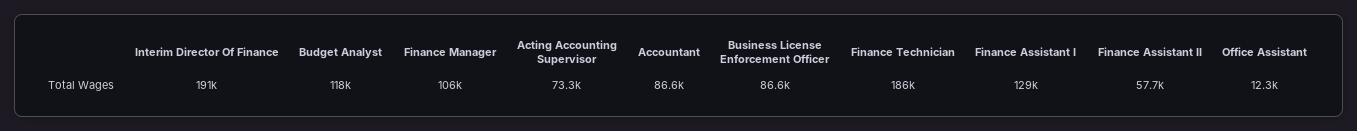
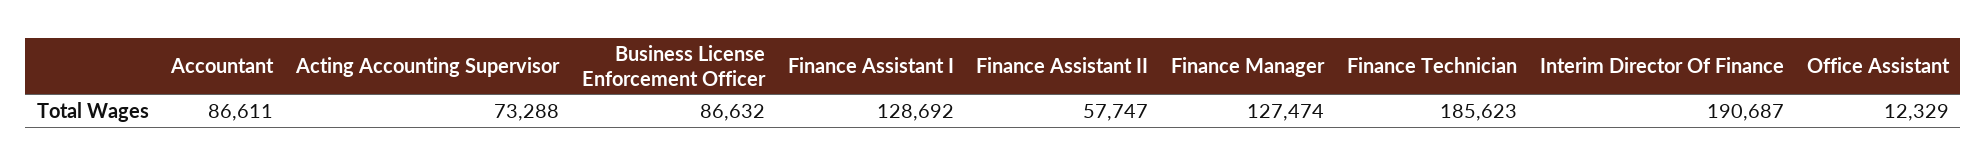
Budget Analyst: 118000 -> none
Finance Manager: 106000 -> 127474

